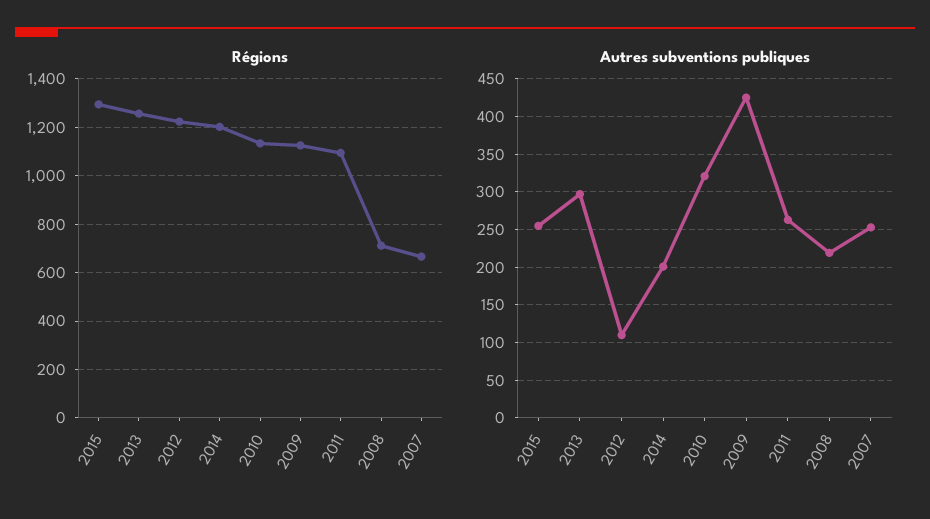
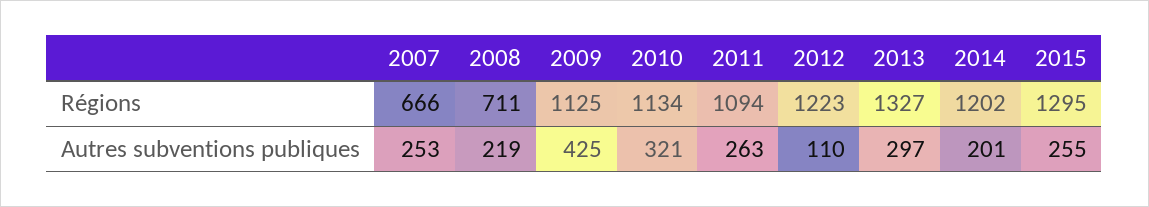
Régions, 2013: 1250 -> 1327

